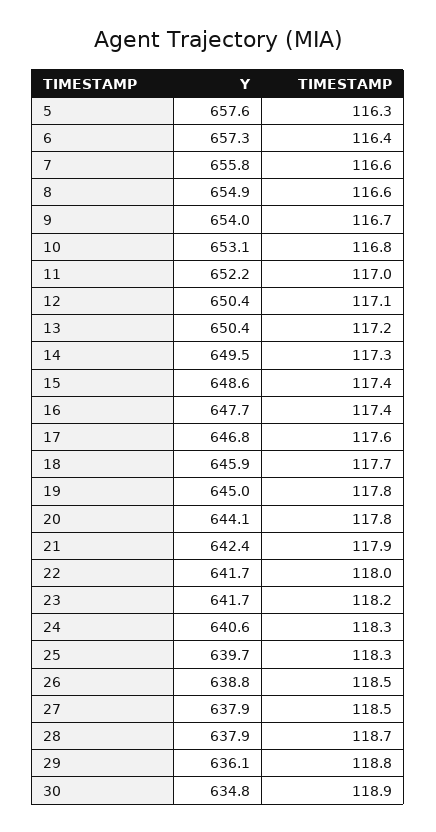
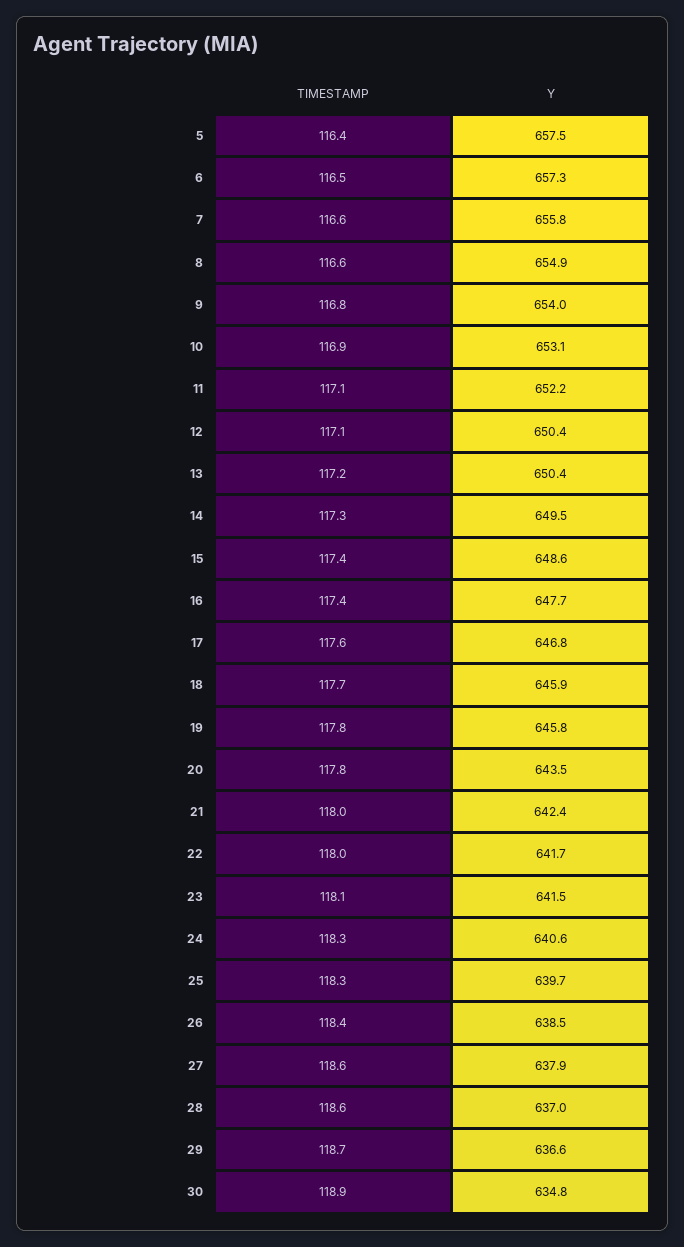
Y, 5: 657.6 -> 657.5
TIMESTAMP, 5: 116.3 -> 116.4
TIMESTAMP, 6: 116.4 -> 116.5
TIMESTAMP, 9: 116.7 -> 116.8
TIMESTAMP, 10: 116.8 -> 116.9
TIMESTAMP, 11: 117 -> 117.1
Y, 19: 645 -> 645.8
Y, 20: 644.1 -> 643.5
TIMESTAMP, 21: 117.9 -> 118
Y, 23: 641.7 -> 641.5
TIMESTAMP, 23: 118.2 -> 118.1
Y, 26: 638.8 -> 638.5
TIMESTAMP, 26: 118.5 -> 118.4
TIMESTAMP, 27: 118.5 -> 118.6
Y, 28: 637.9 -> 637
TIMESTAMP, 28: 118.7 -> 118.6
Y, 29: 636.1 -> 636.6
TIMESTAMP, 29: 118.8 -> 118.7

